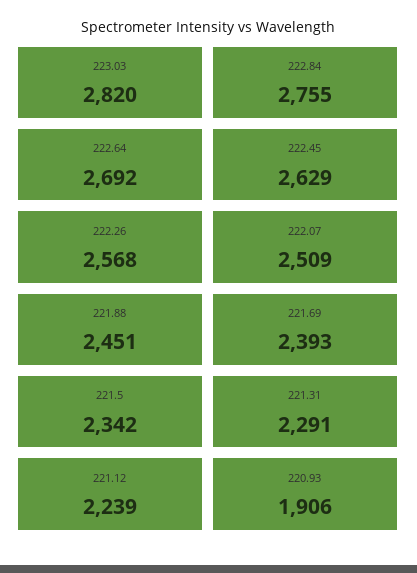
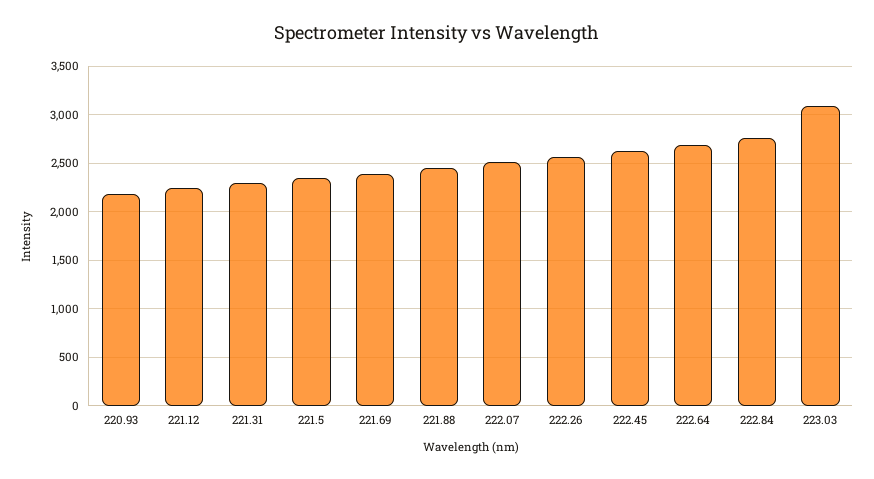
223.03: 2820 -> 3100
220.93: 1906 -> 2200

